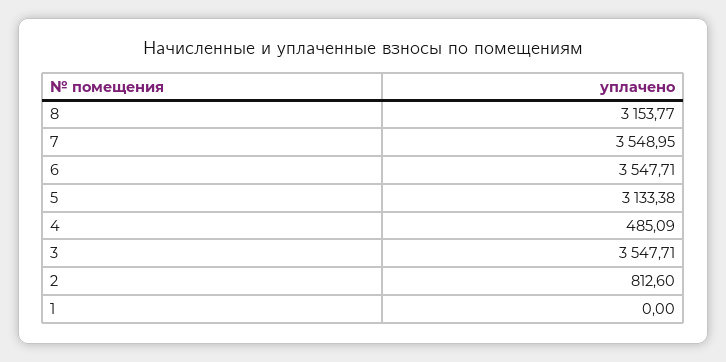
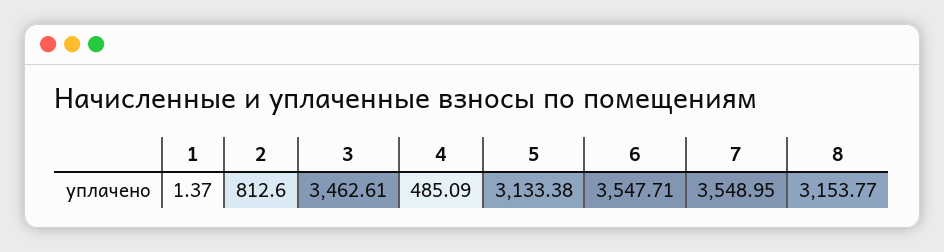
3: 3547.71 -> 3462.61
1: 0 -> 1.37

